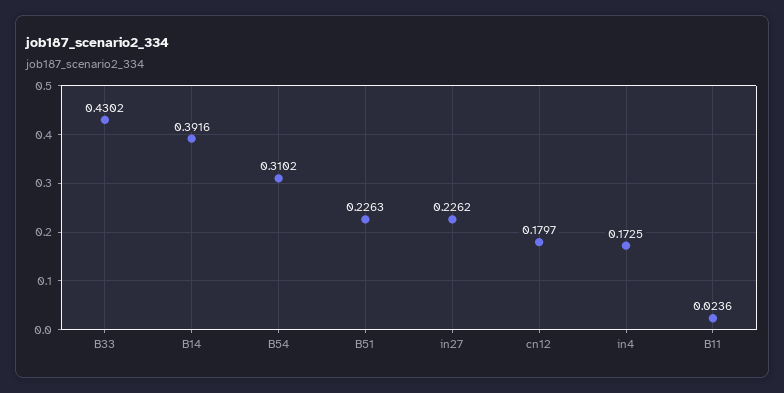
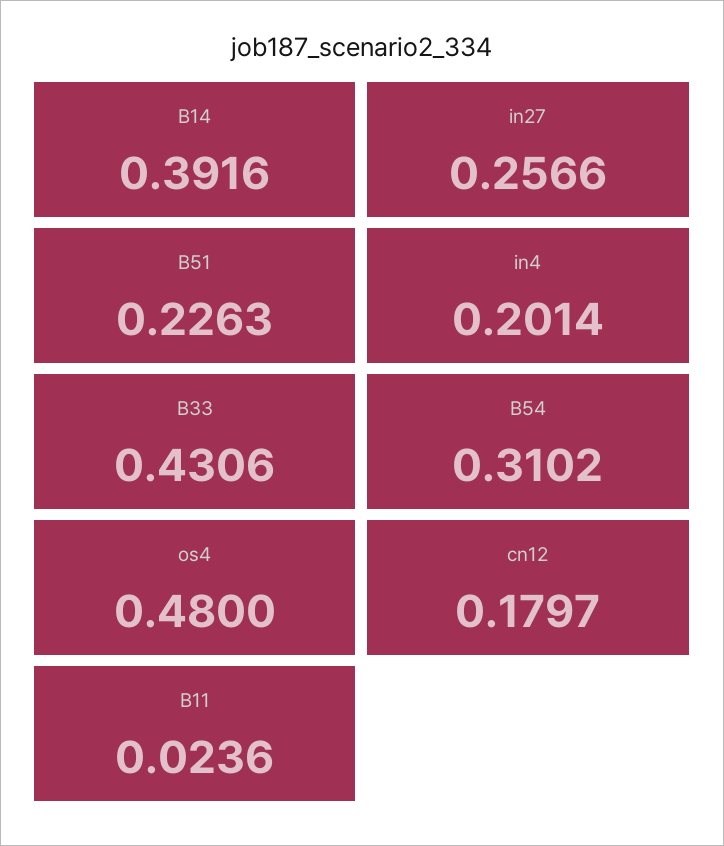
B33: 0.4302 -> 0.4306
in27: 0.2262 -> 0.2566
in4: 0.1725 -> 0.2014
os4: none -> 0.48

